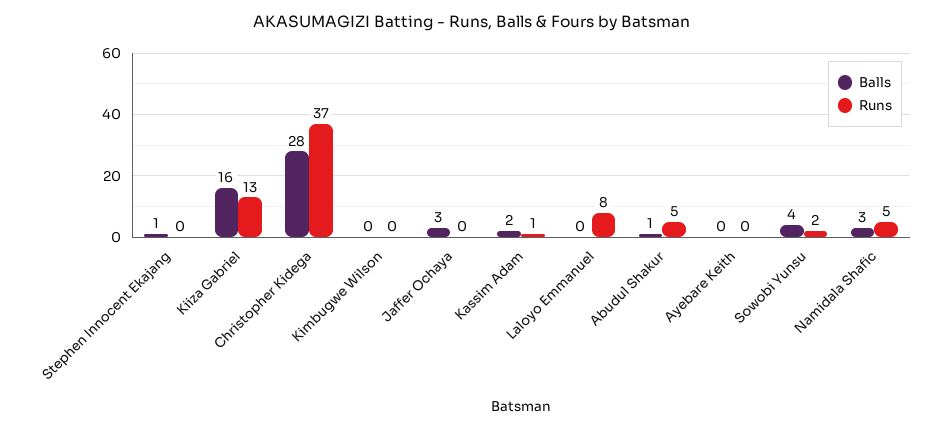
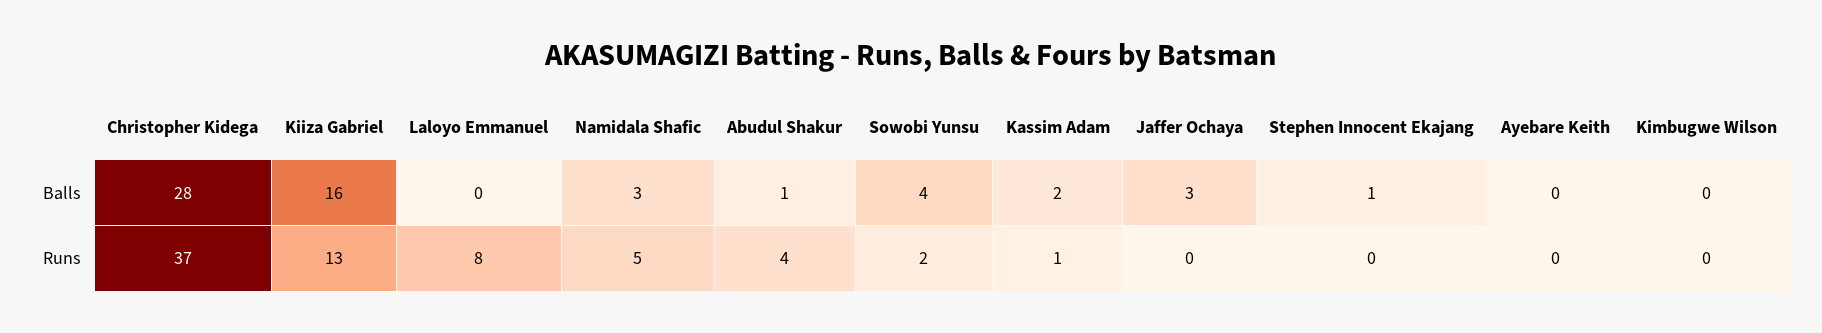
Runs, Abudul Shakur: 5 -> 4

